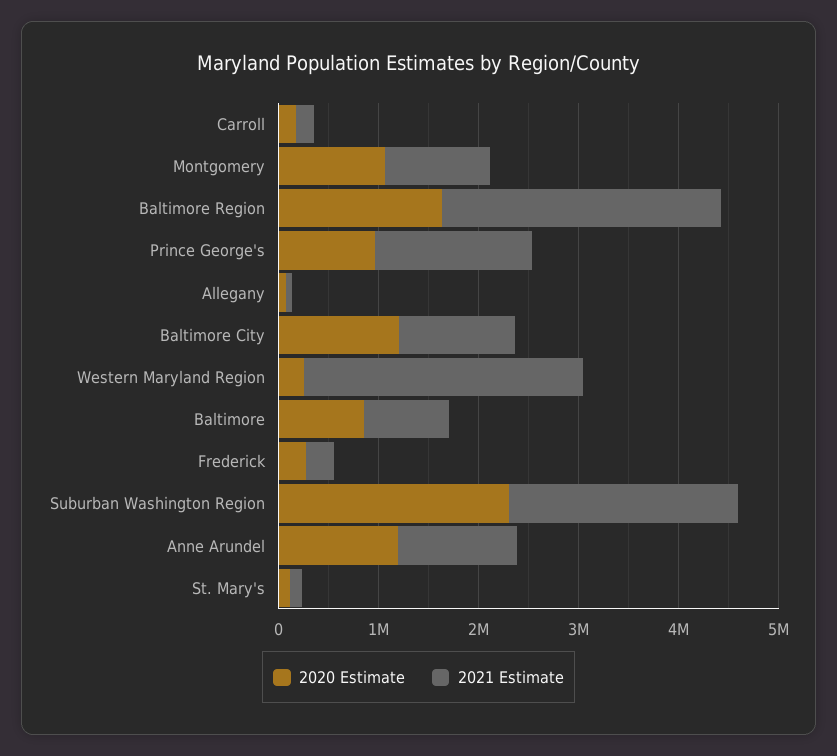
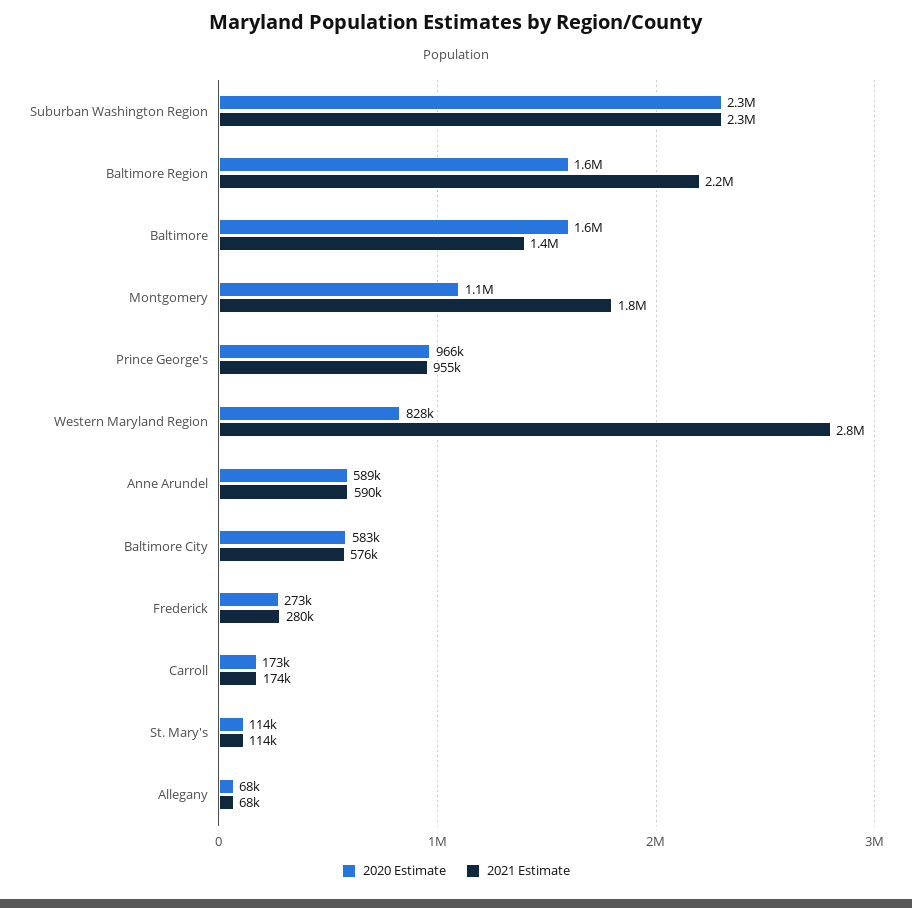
2021 Estimate, Montgomery: 1000000 -> 1800000
2021 Estimate, Baltimore Region: 2800000 -> 2200000
2021 Estimate, Prince George's: 1600000 -> 955000
2020 Estimate, Baltimore City: 1200000 -> 583000
2021 Estimate, Baltimore City: 1200000 -> 576000
2020 Estimate, Western Maryland Region: 200000 -> 828000
2020 Estimate, Baltimore: 800000 -> 1600000
2021 Estimate, Baltimore: 800000 -> 1400000
2020 Estimate, Anne Arundel: 1200000 -> 589000
2021 Estimate, Anne Arundel: 1200000 -> 590000

